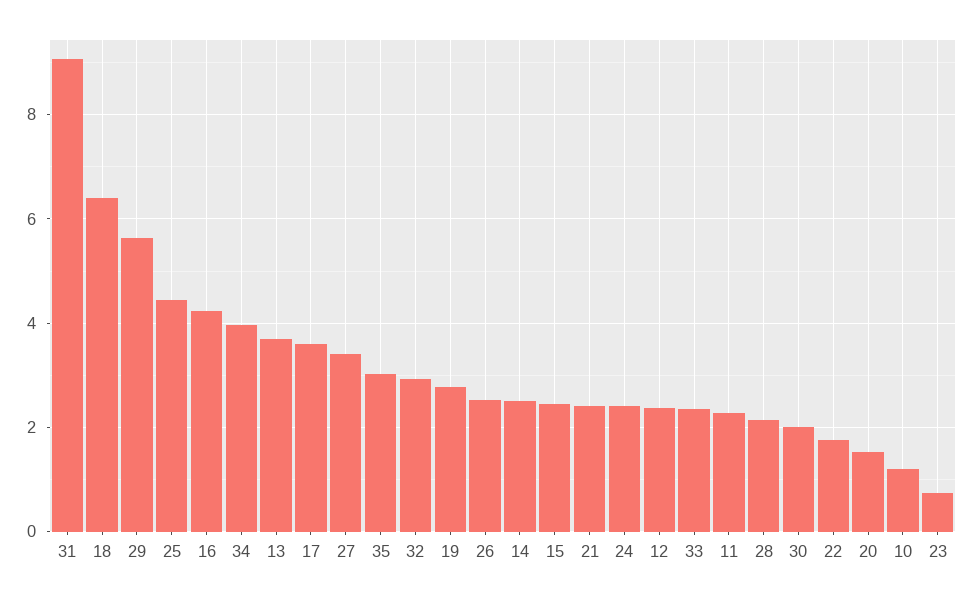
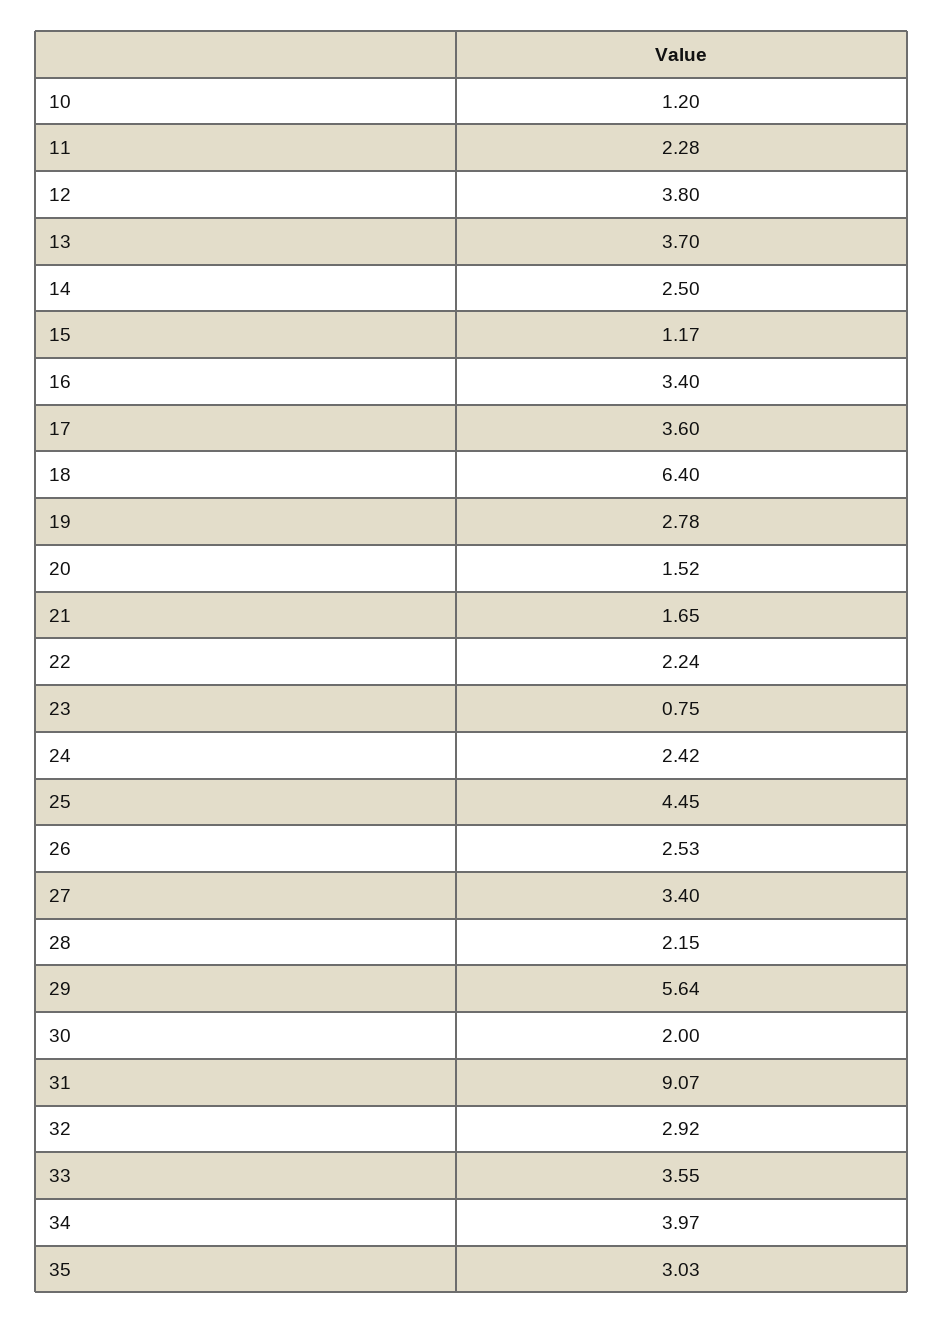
16: 4.2 -> 3.4
15: 2.4 -> 1.17
21: 2.4 -> 1.65
12: 2.4 -> 3.8
33: 2.4 -> 3.55
22: 1.8 -> 2.24

